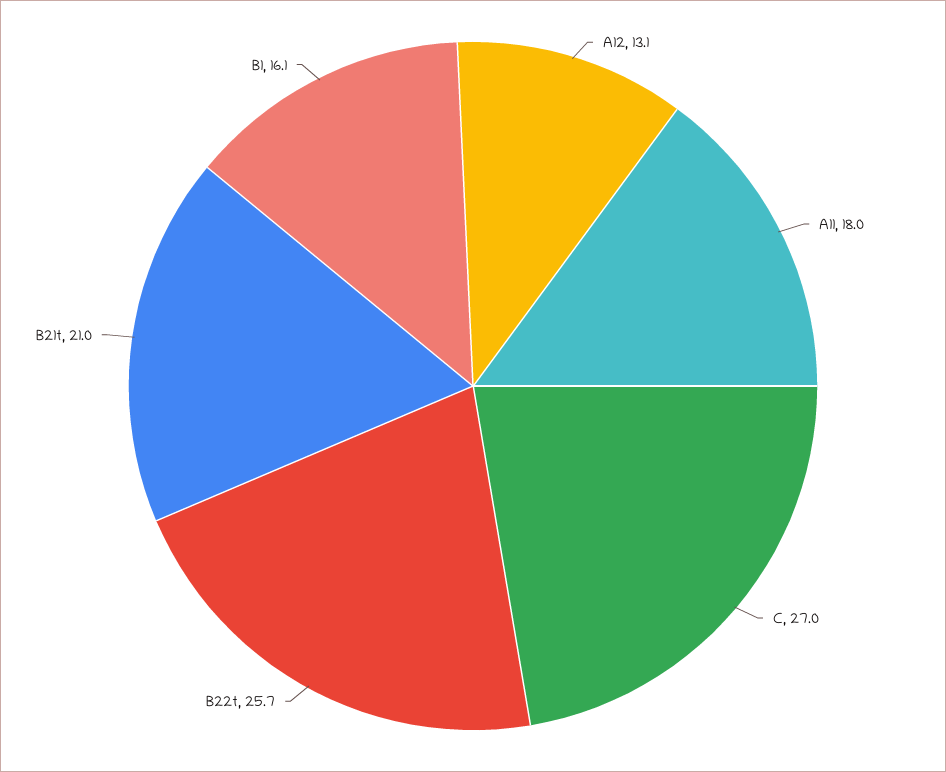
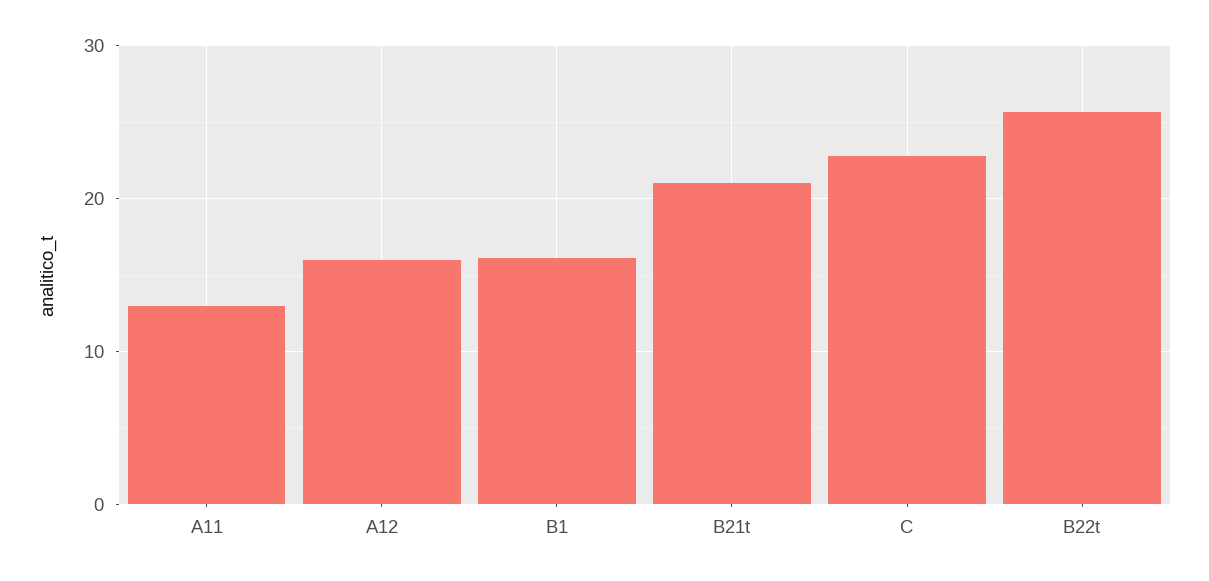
A12: 13.1 -> 16
A11: 18 -> 13
C: 27 -> 23

